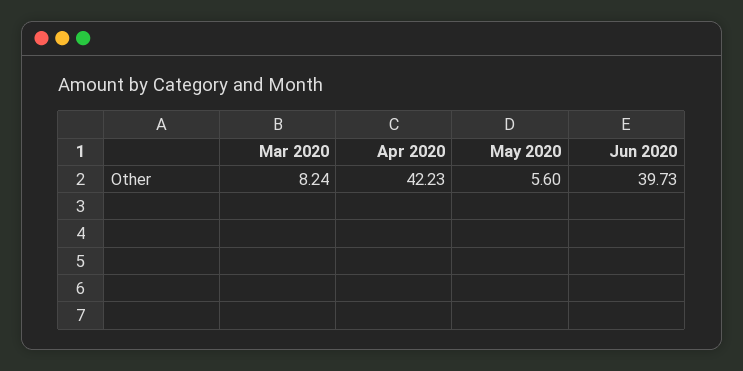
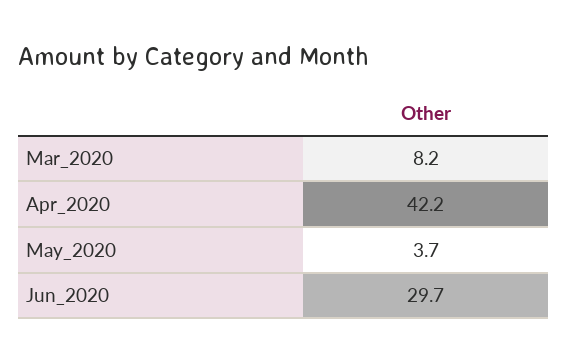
May 2020: 5.6 -> 3.7
Jun 2020: 39.73 -> 29.7

